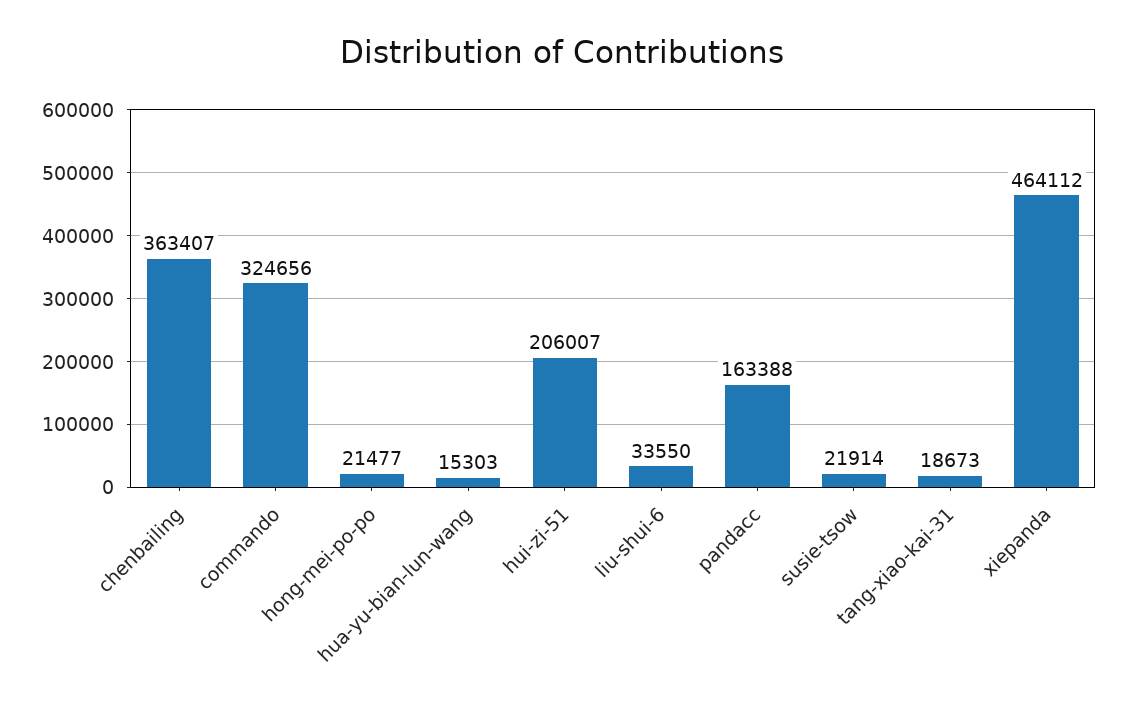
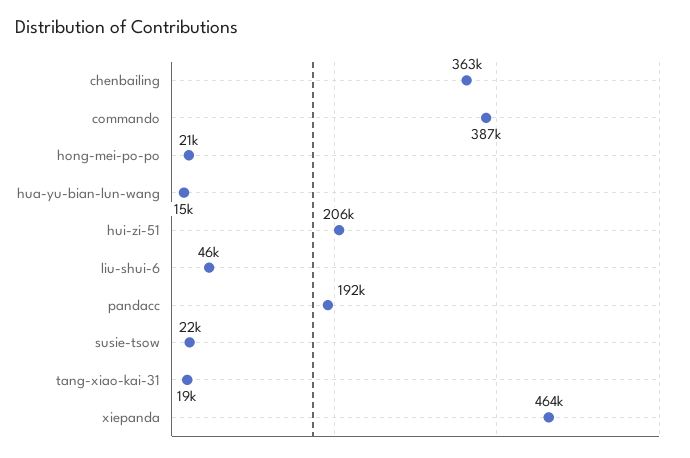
commando: 324656 -> 387000
liu-shui-6: 33550 -> 46000
pandacc: 163388 -> 192000

